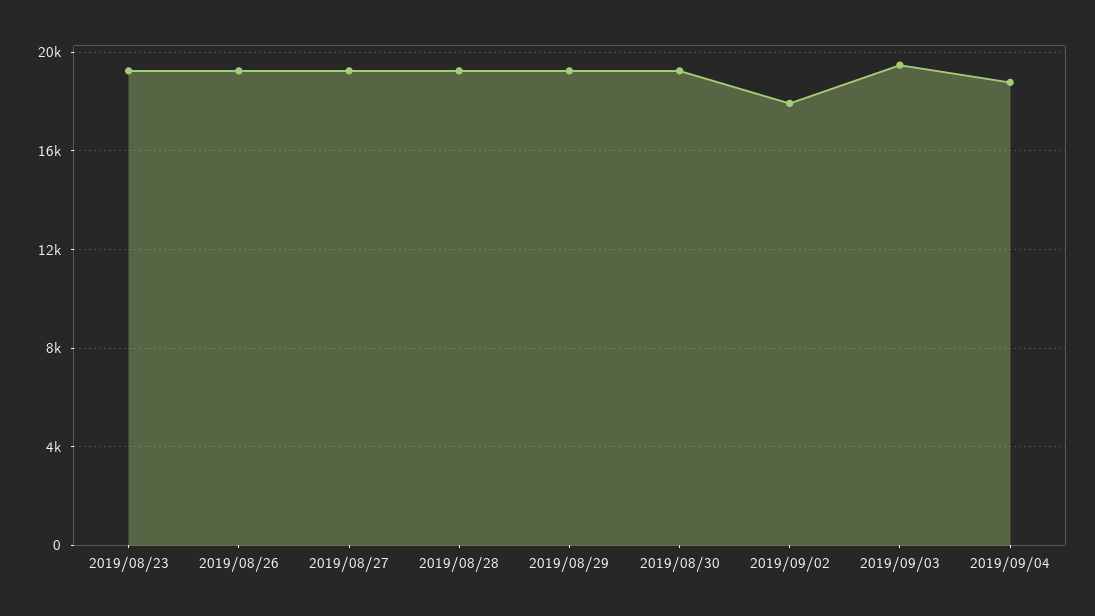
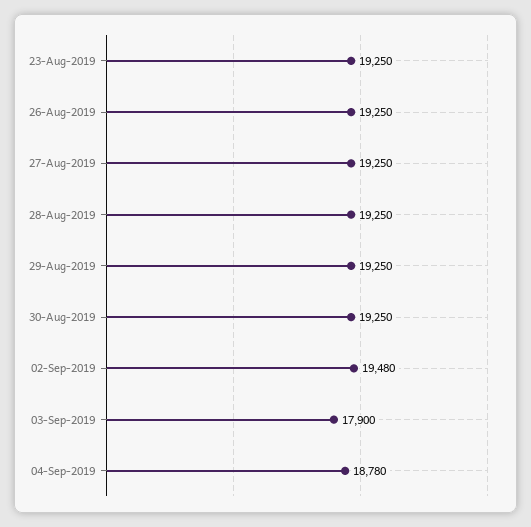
2019/09/02: 18000 -> 19480
2019/09/03: 19500 -> 17900

